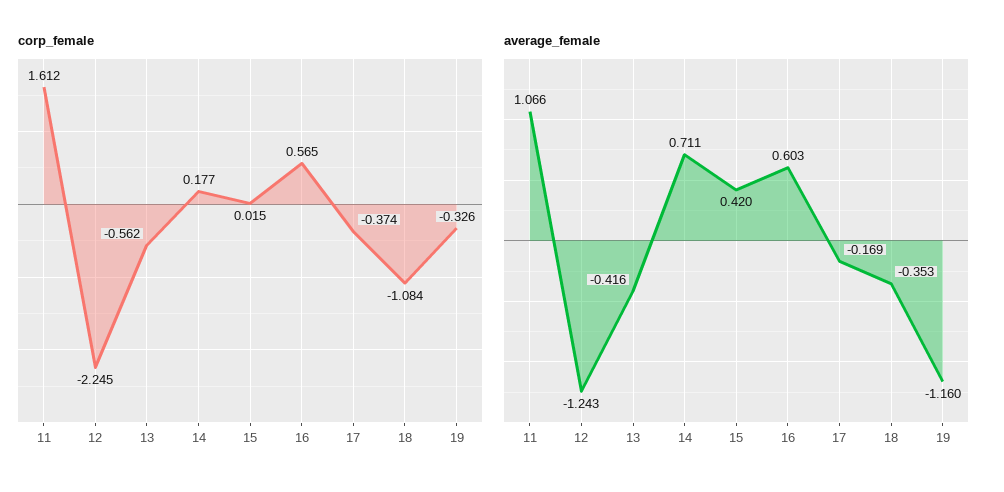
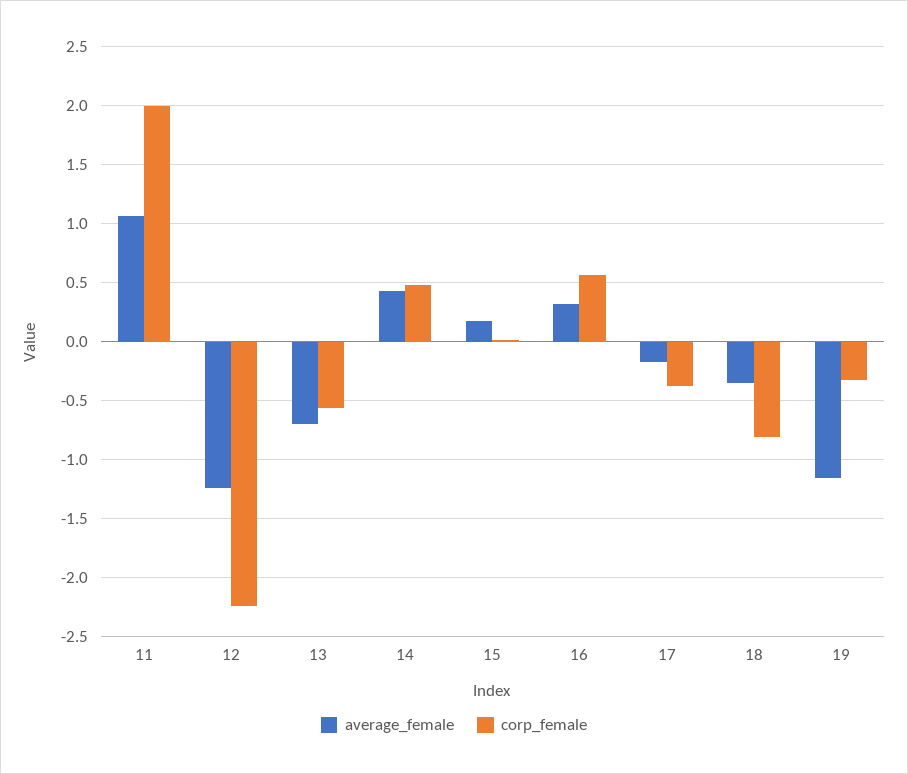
corp_female, 11: 1.612 -> 2
corp_female, 14: 0.177 -> 0.5
corp_female, 18: -1.084 -> -0.8
average_female, 13: -0.416 -> -0.7
average_female, 14: 0.711 -> 0.4
average_female, 15: 0.42 -> 0.2
average_female, 16: 0.603 -> 0.3

